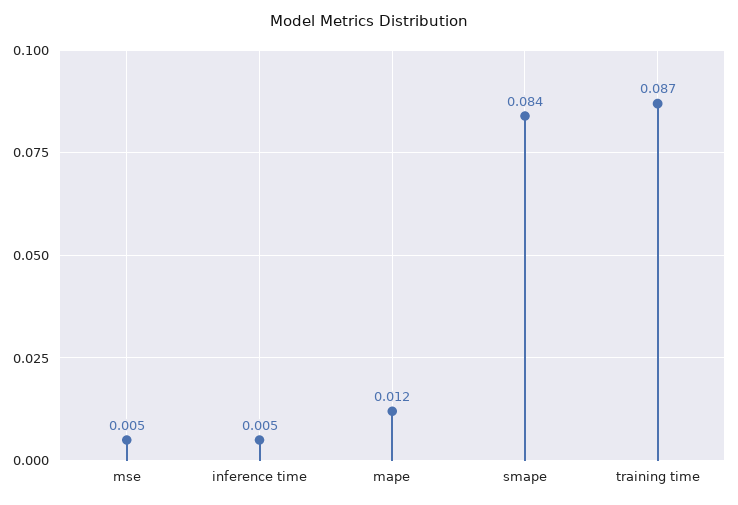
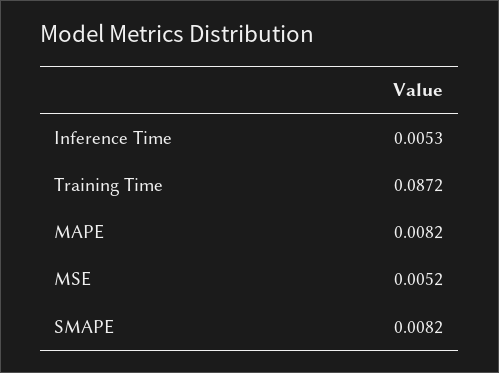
mape: 0.012 -> 0.0082
smape: 0.084 -> 0.0082

